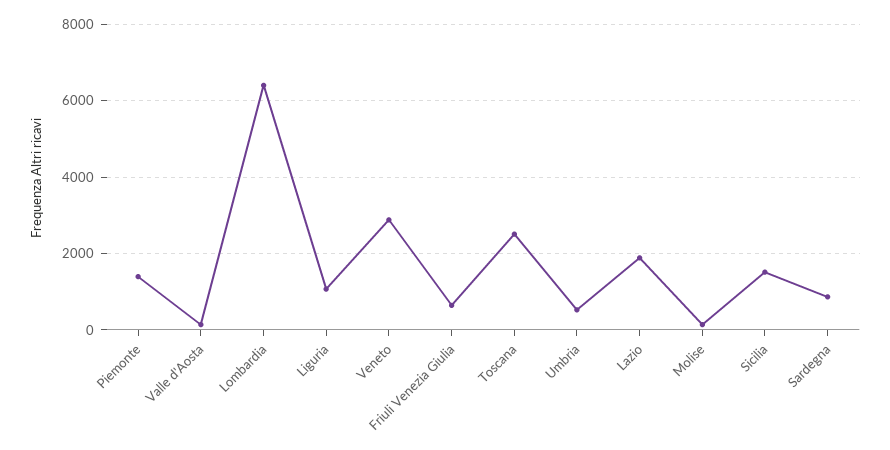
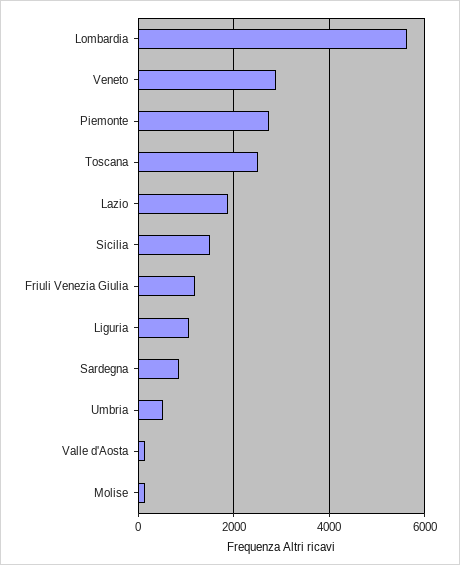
Piemonte: 1400 -> 2800
Lombardia: 6400 -> 5600
Friuli Venezia Giulia: 600 -> 1200

